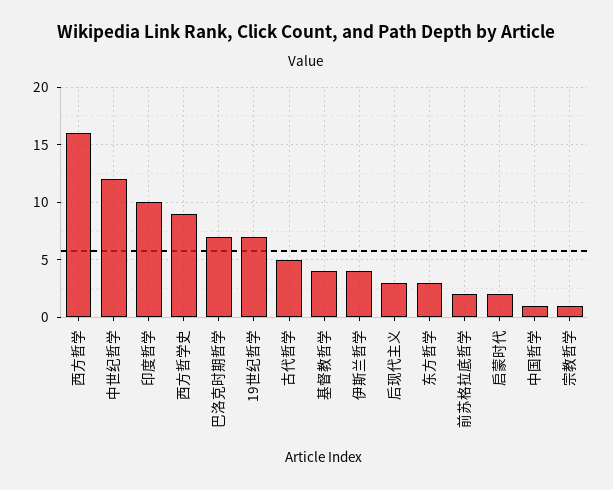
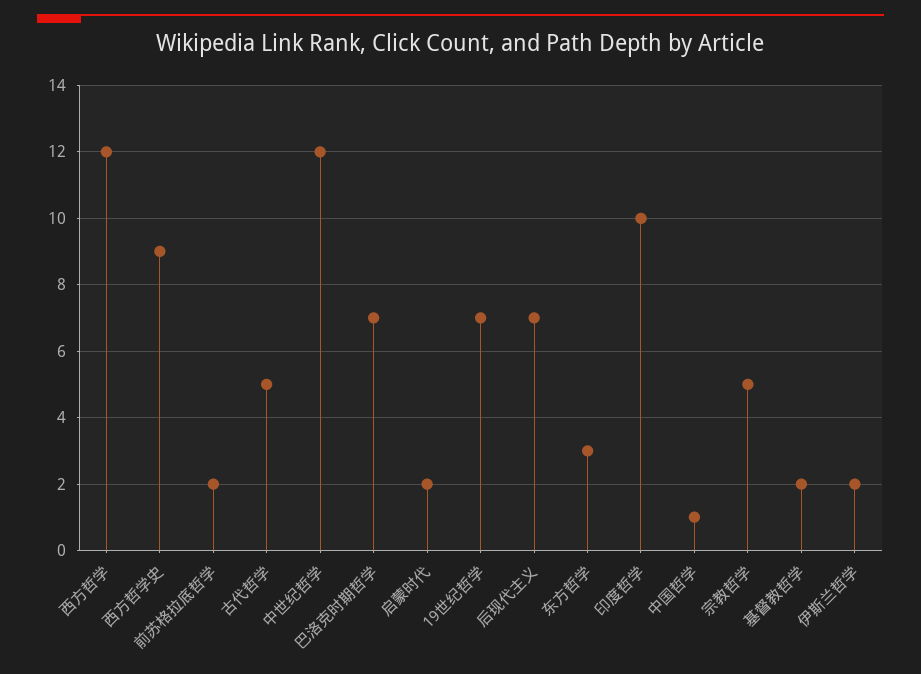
西方哲学: 16 -> 12
基督教哲学: 4 -> 2
伊斯兰哲学: 4 -> 2
后现代主义: 3 -> 7
宗教哲学: 1 -> 5

